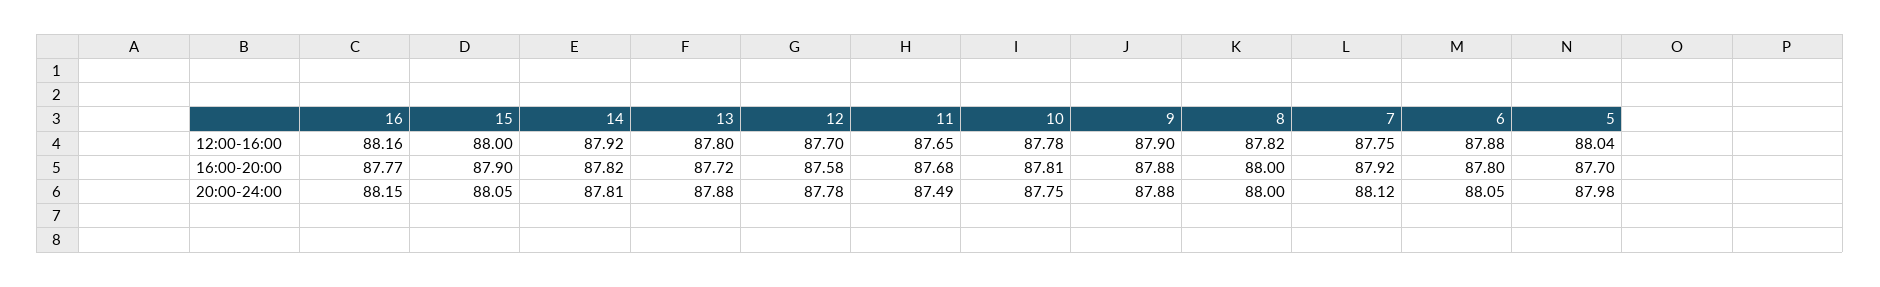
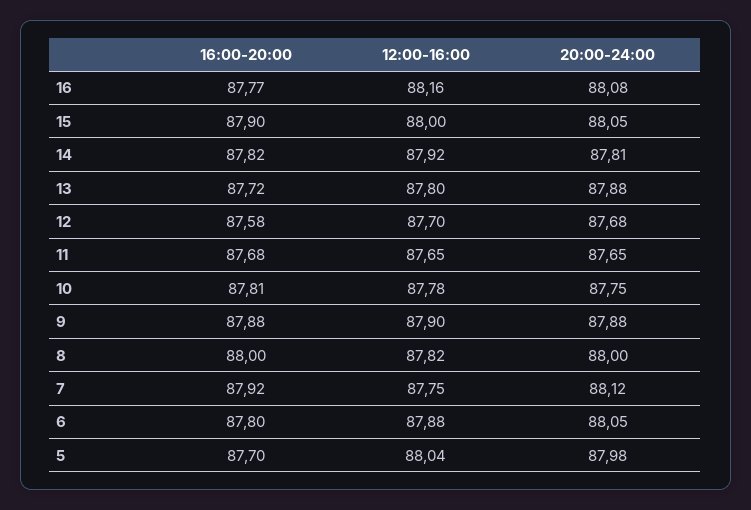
16, 20:00-24:00: 88.15 -> 88.08
12, 20:00-24:00: 87.78 -> 87.68
11, 20:00-24:00: 87.49 -> 87.65

